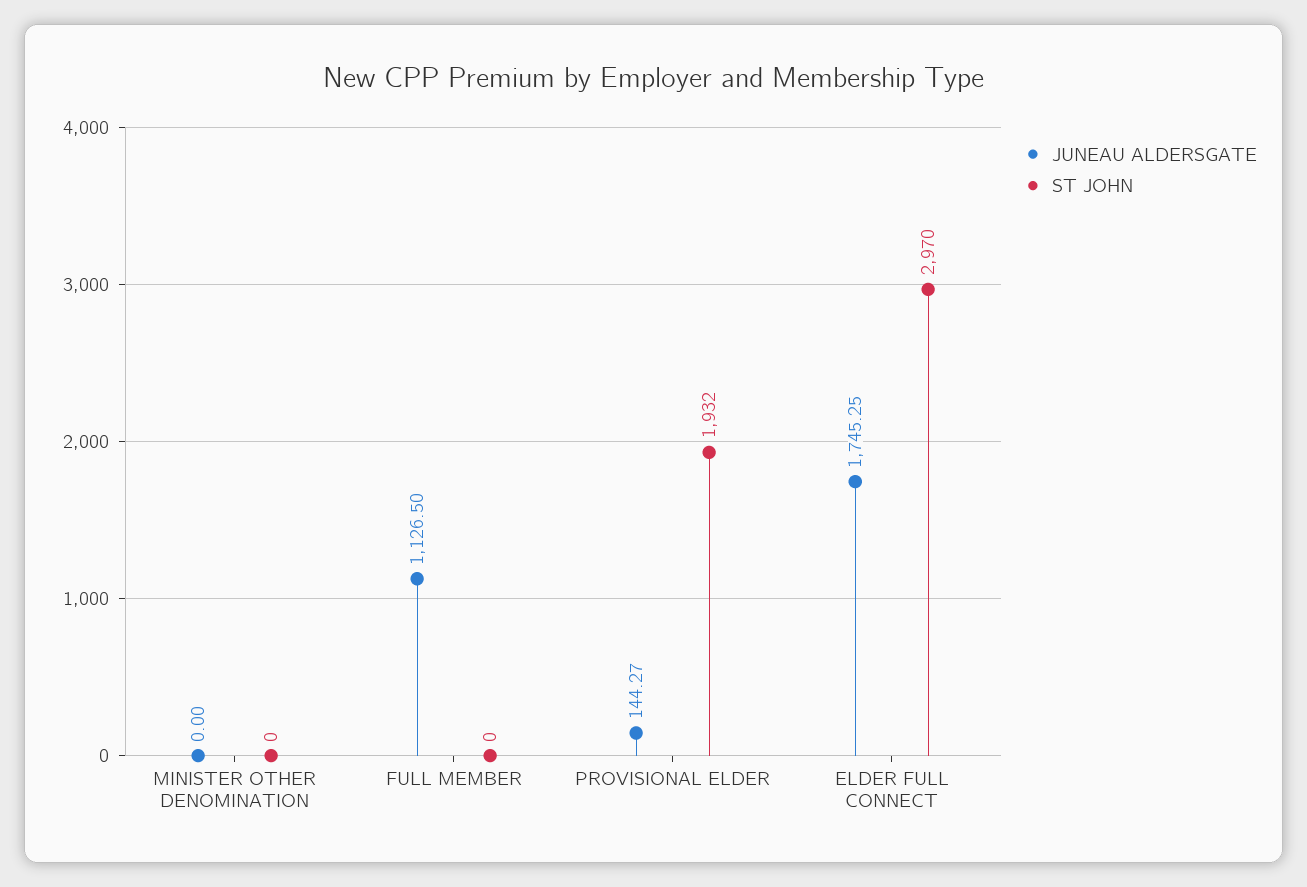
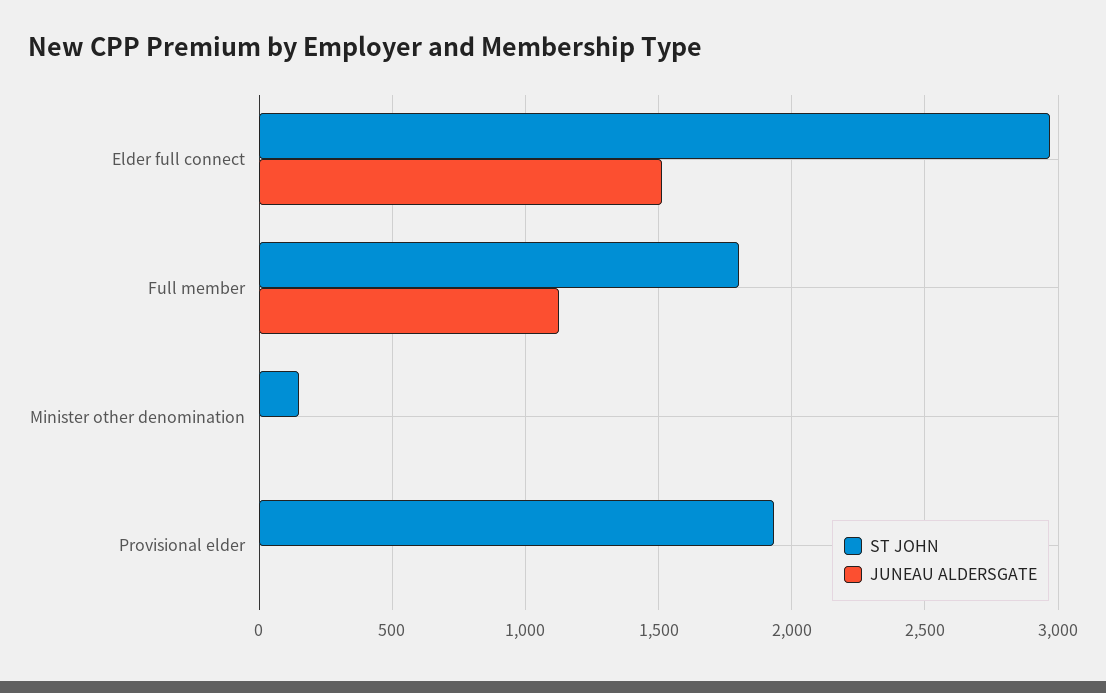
ST JOHN, MINISTER OTHER DENOMINATION: 0 -> 150
ST JOHN, FULL MEMBER: 0 -> 1800
JUNEAU ALDERSGATE, PROVISIONAL ELDER: 144.27 -> 0
JUNEAU ALDERSGATE, ELDER FULL CONNECT: 1745.25 -> 1500

